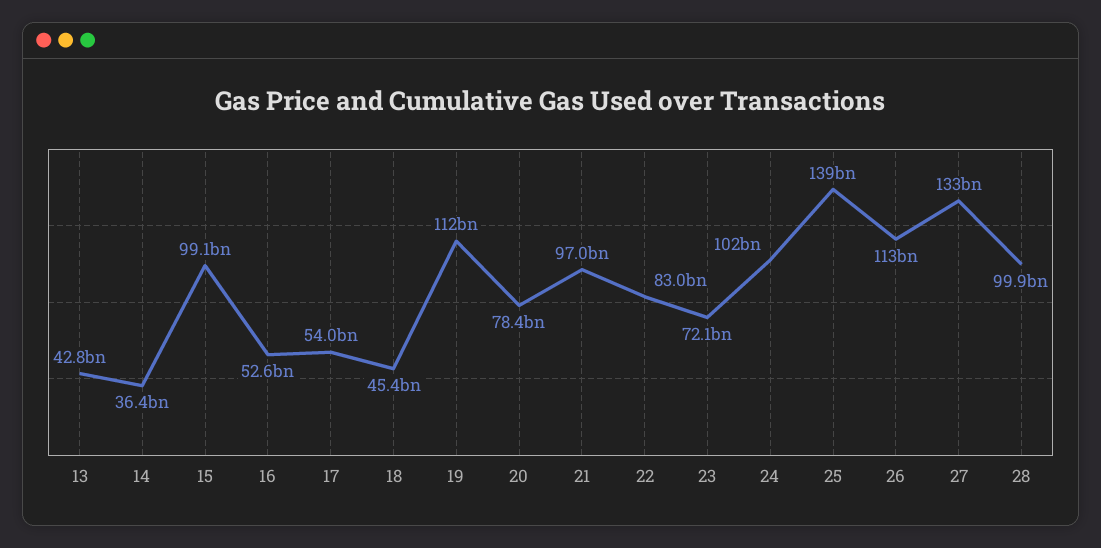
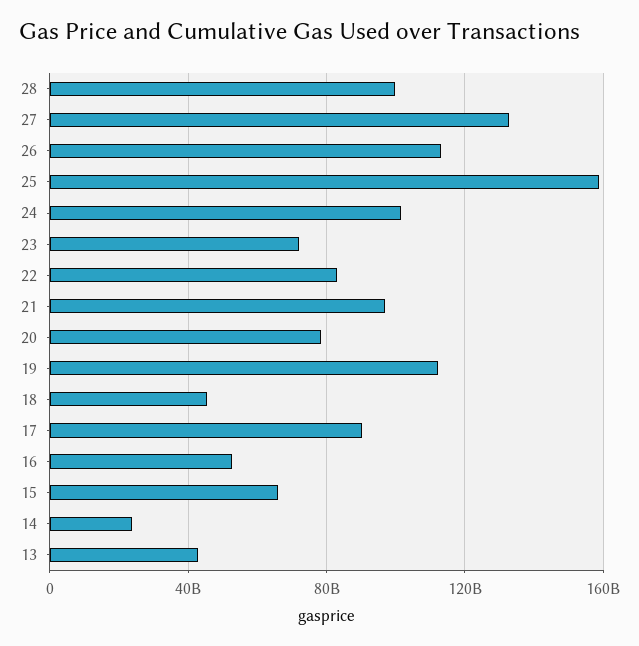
14: 36400000000 -> 25000000000
15: 99100000000 -> 65000000000
17: 54000000000 -> 90000000000
25: 139000000000 -> 160000000000

